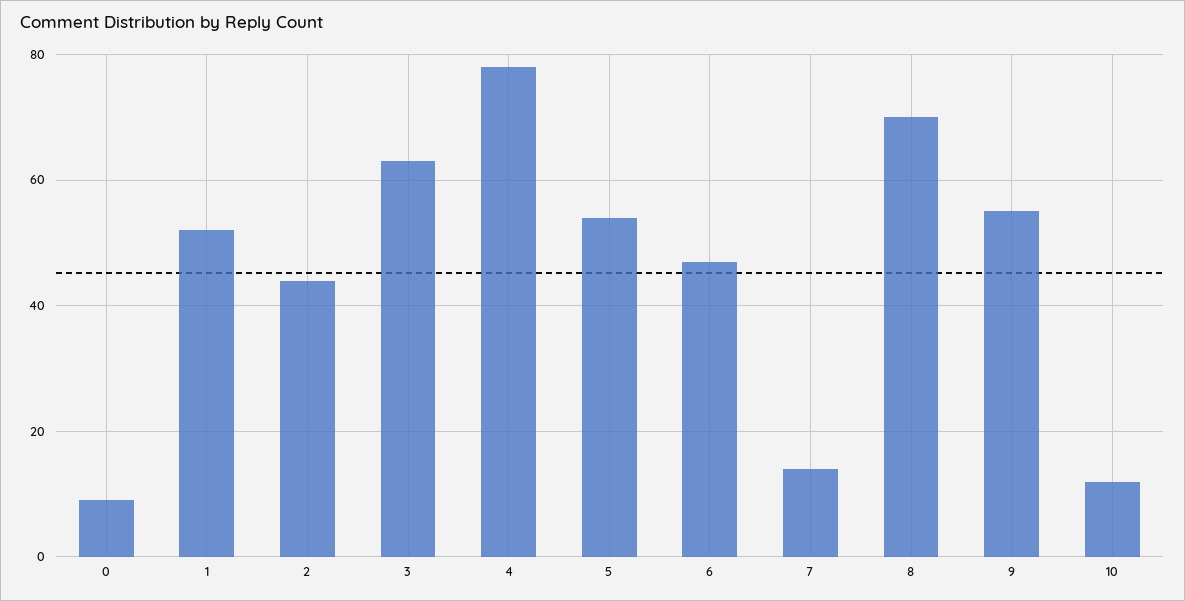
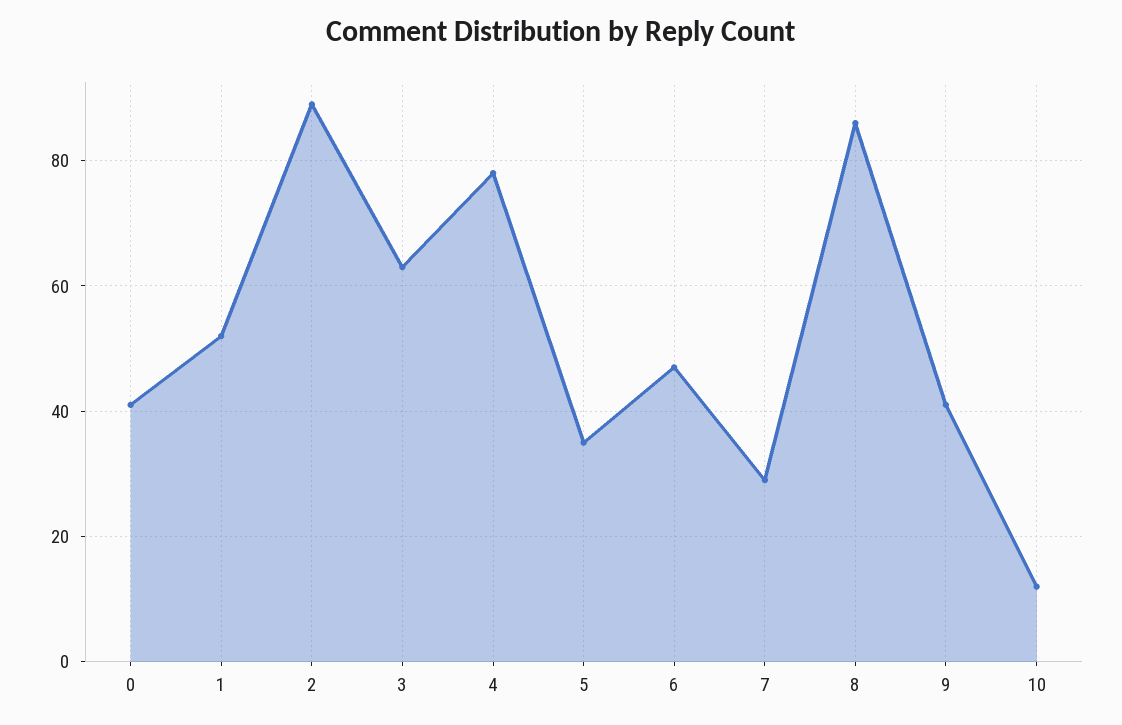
0: 10 -> 40
2: 45 -> 90
5: 55 -> 35
7: 15 -> 30
8: 70 -> 85
9: 55 -> 40

